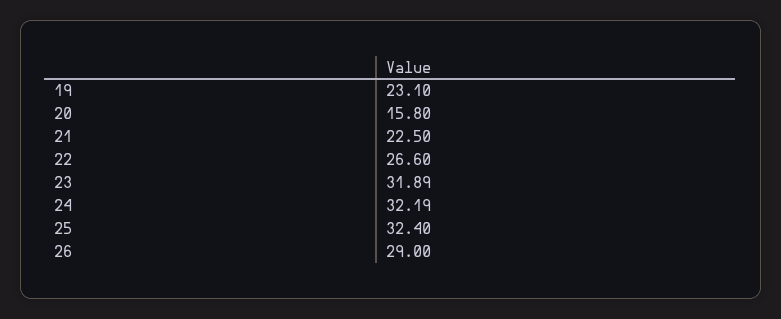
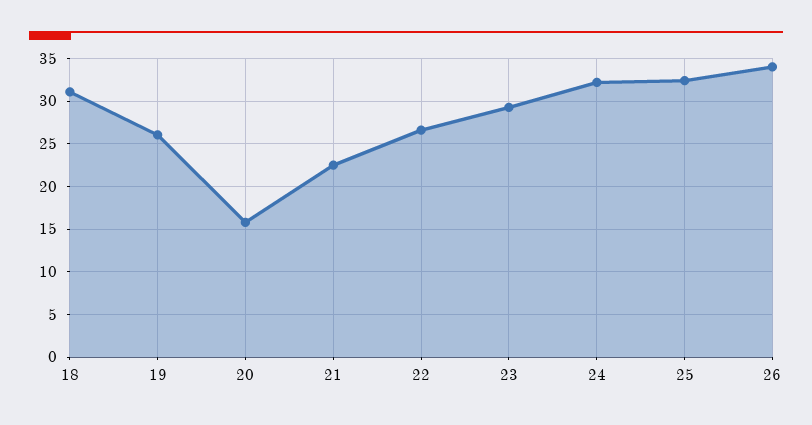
19: 23.1 -> 26
23: 31.89 -> 29
26: 29 -> 34
18: none -> 31

